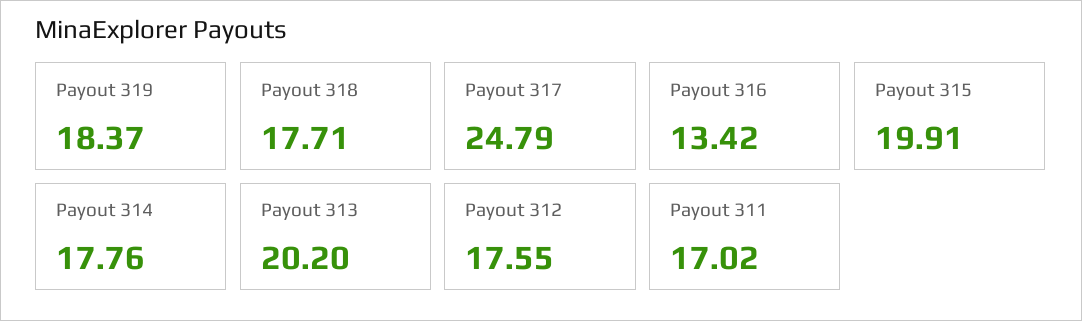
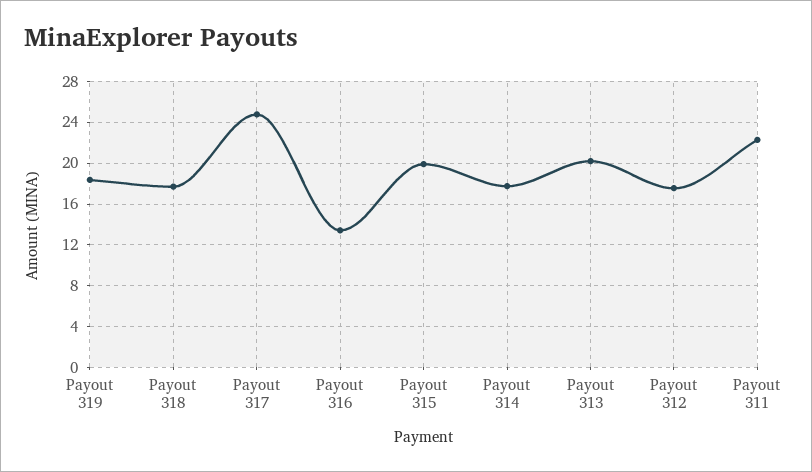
Payout 311: 17.02 -> 22

